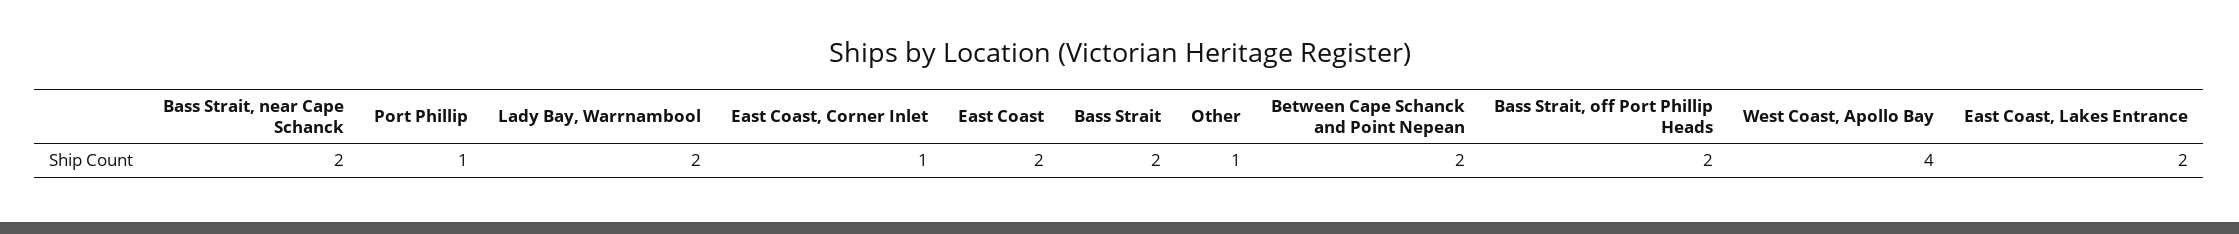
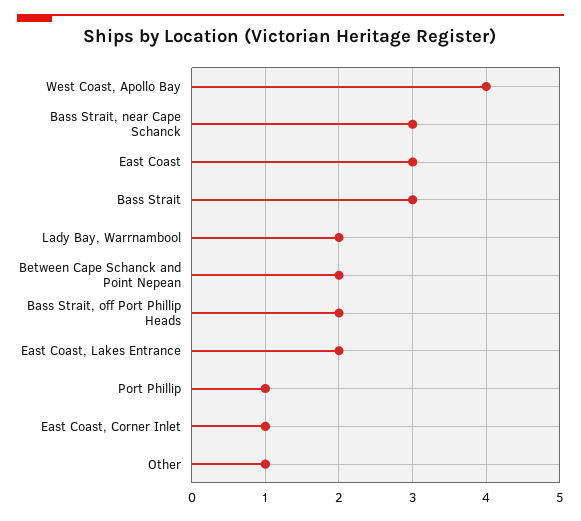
Bass Strait, near Cape Schanck: 2 -> 3
East Coast: 2 -> 3
Bass Strait: 2 -> 3

